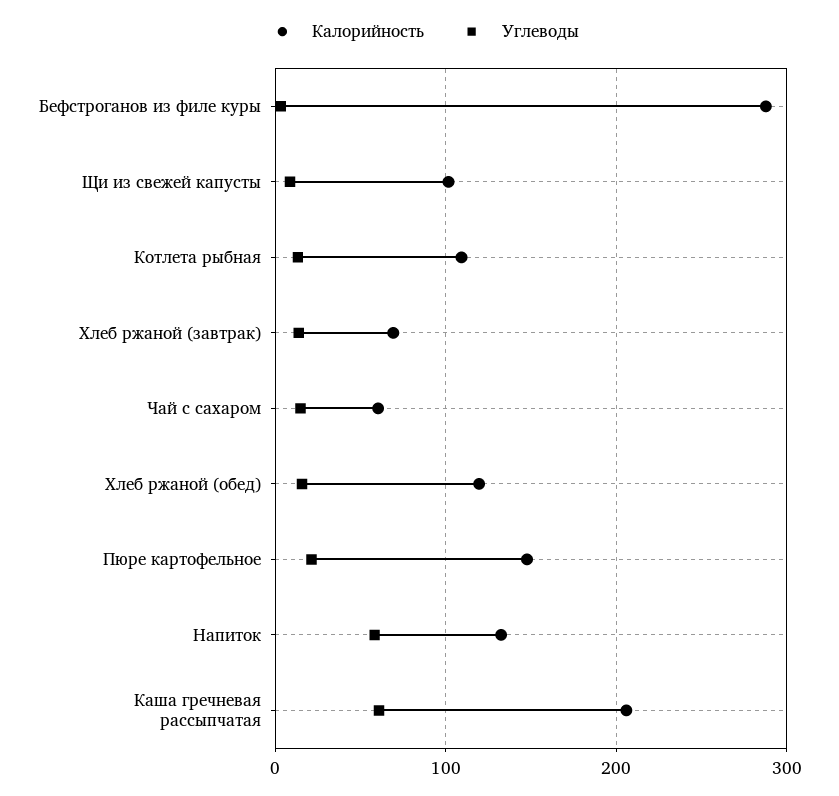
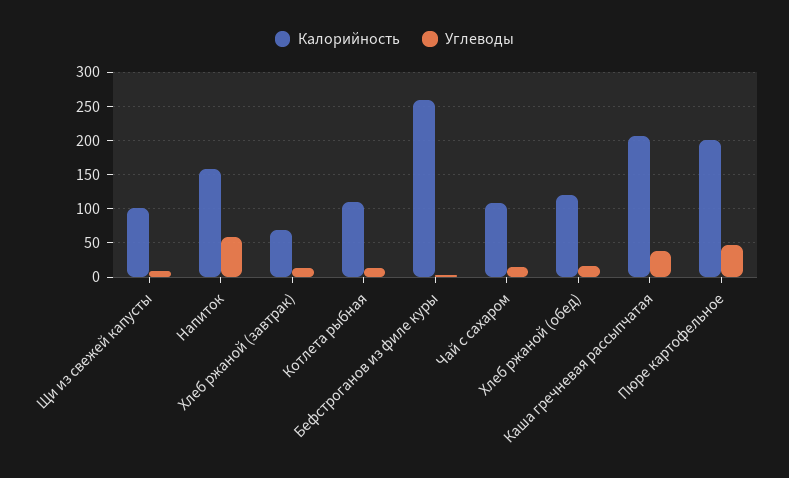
Калорийность, Бефстроганов из филе куры: 290 -> 260
Калорийность, Чай с сахаром: 60 -> 110
Калорийность, Пюре картофельное: 150 -> 200
Углеводы, Пюре картофельное: 20 -> 50
Калорийность, Напиток: 130 -> 160
Углеводы, Каша гречневая рассыпчатая: 60 -> 40

